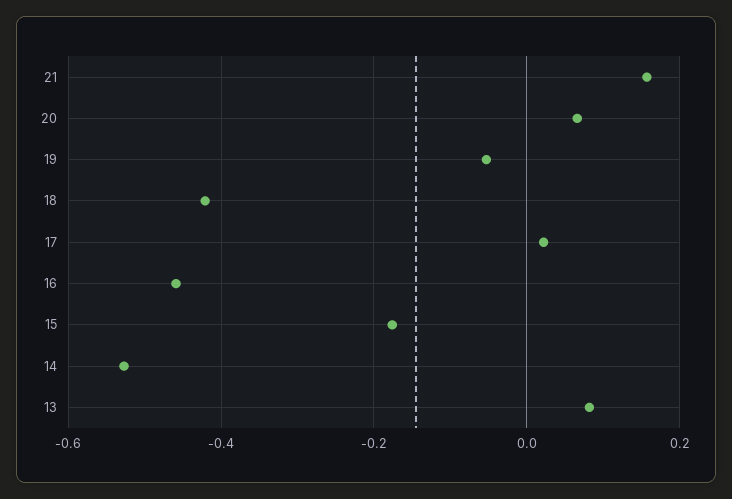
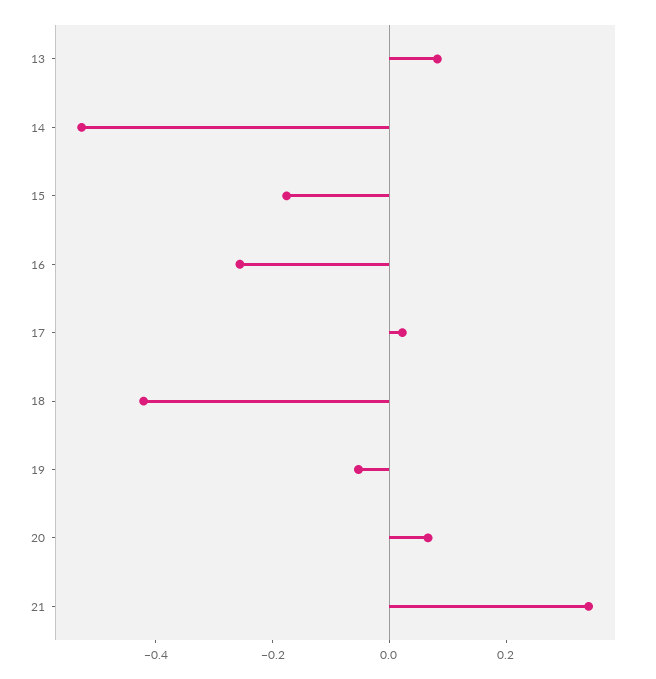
21: 0.16 -> 0.35
16: -0.46 -> -0.25

